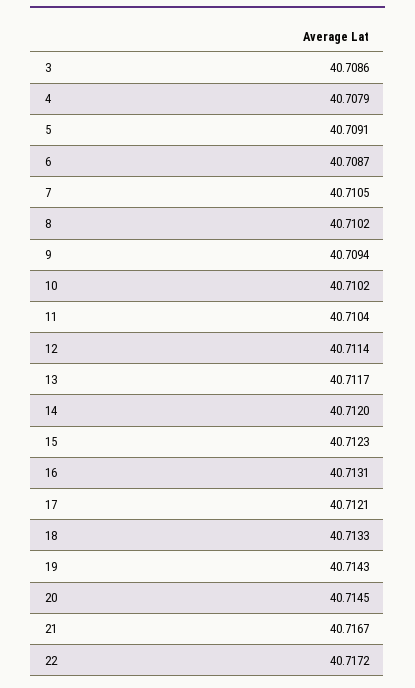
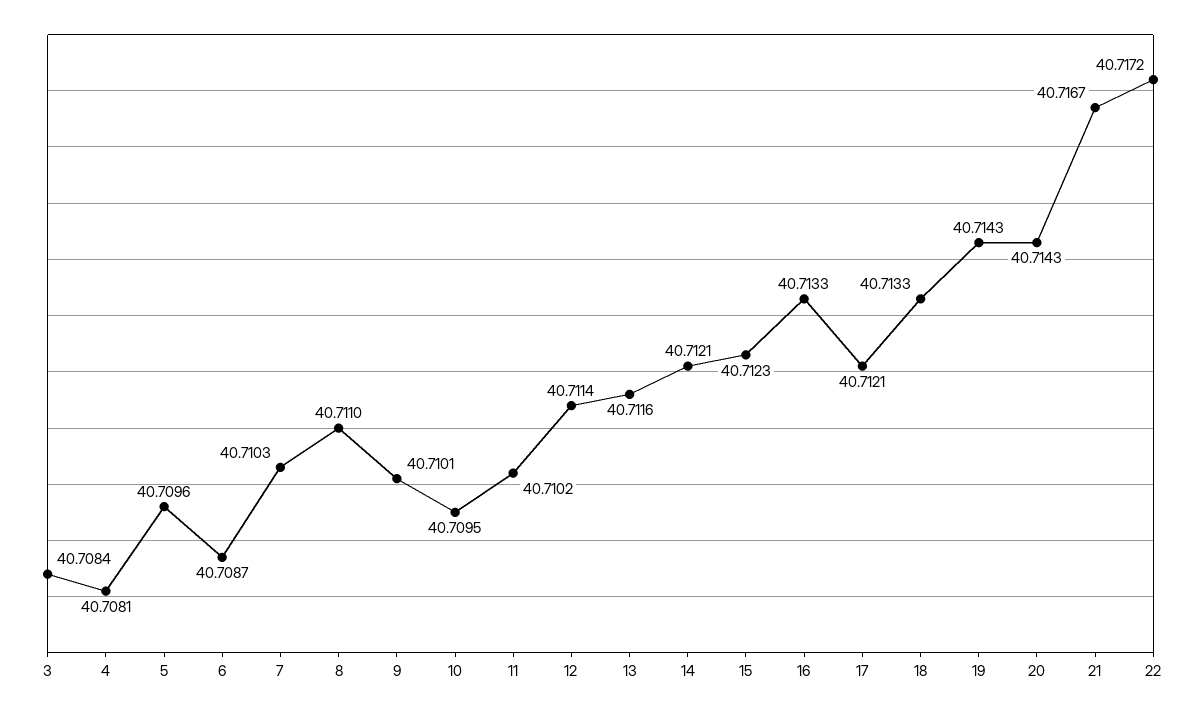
3: 40.7086 -> 40.7084
4: 40.7079 -> 40.7081
5: 40.7091 -> 40.7096
7: 40.7105 -> 40.7103
8: 40.7102 -> 40.711
9: 40.7094 -> 40.7101
10: 40.7102 -> 40.7095
11: 40.7104 -> 40.7102
13: 40.7117 -> 40.7116
14: 40.712 -> 40.7121
16: 40.7131 -> 40.7133
20: 40.7145 -> 40.7143

